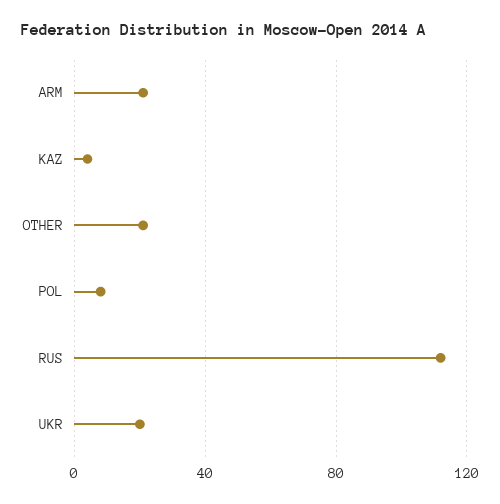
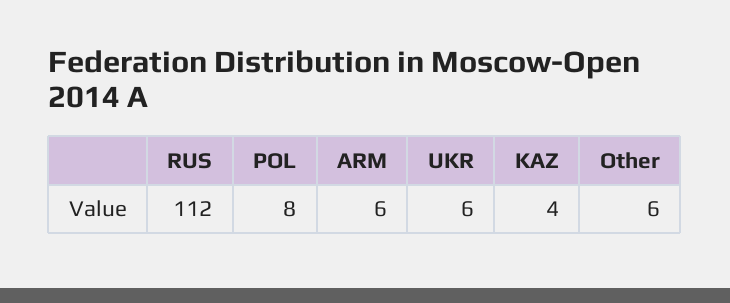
ARM: 20 -> 6
OTHER: 20 -> 6
UKR: 20 -> 6

